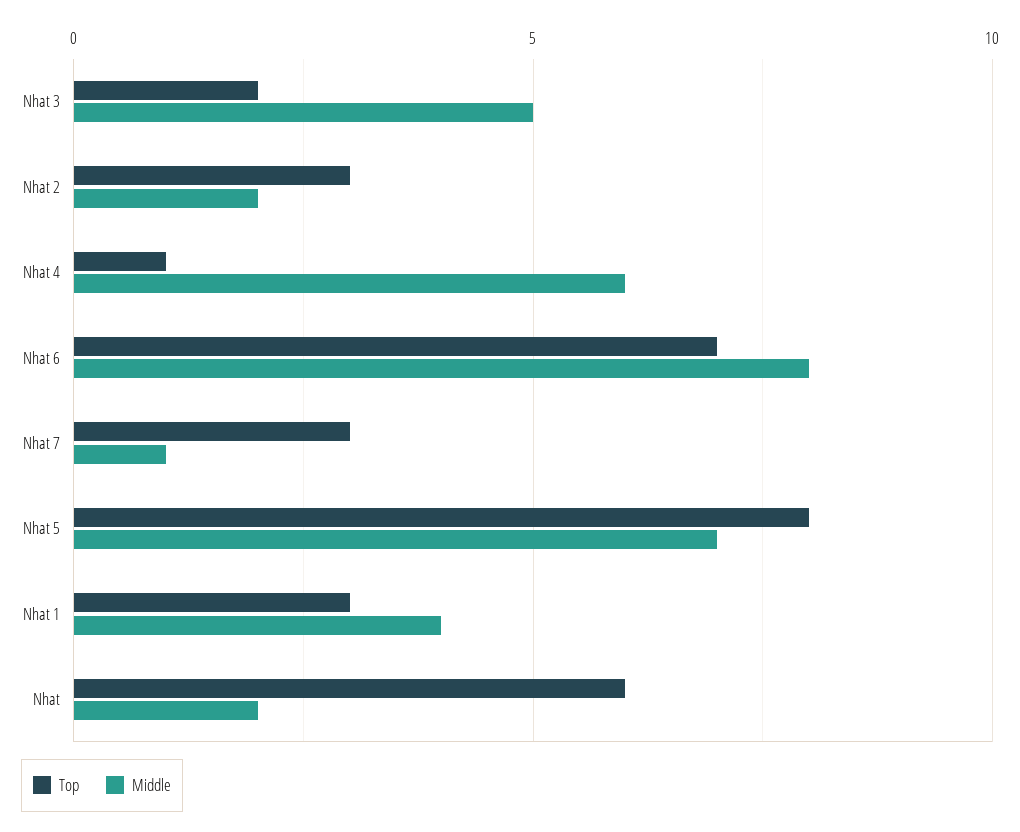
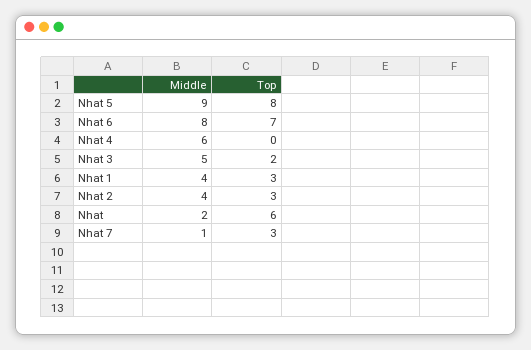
Middle, Nhat 2: 2 -> 4
Top, Nhat 4: 1 -> 0
Middle, Nhat 5: 7 -> 9

